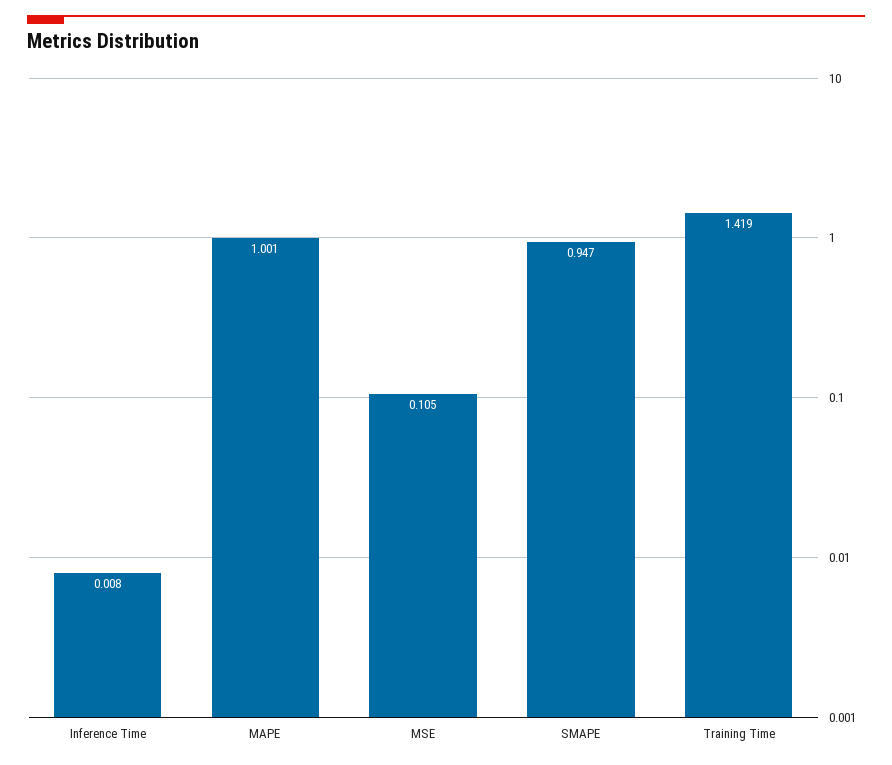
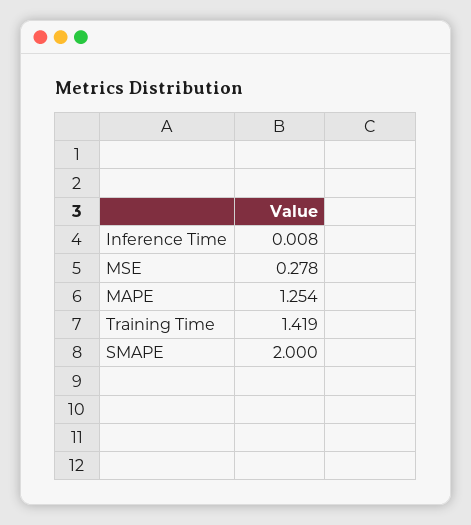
MAPE: 1.001 -> 1.254
MSE: 0.105 -> 0.278
SMAPE: 0.947 -> 2

